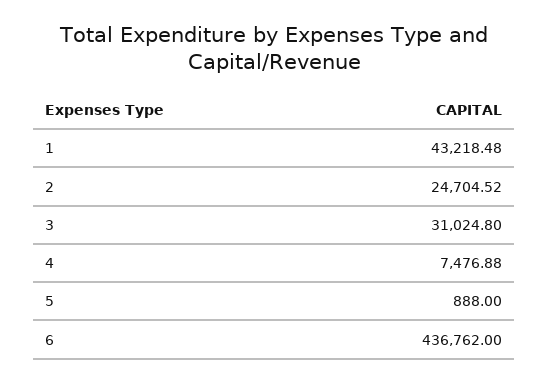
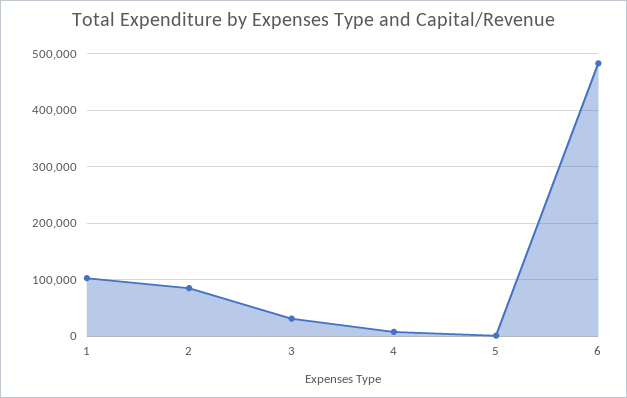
1: 43218.48 -> 100000
2: 24704.52 -> 80000
6: 436762 -> 480000

